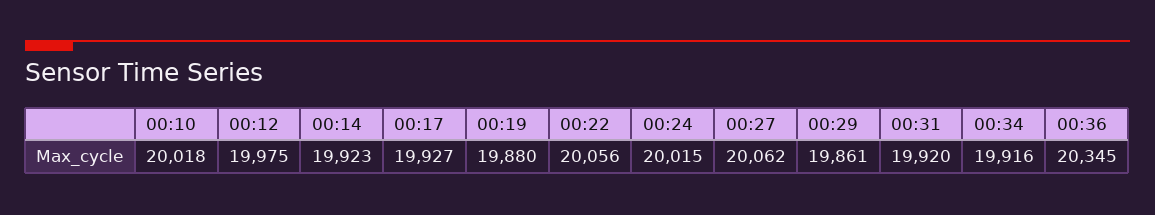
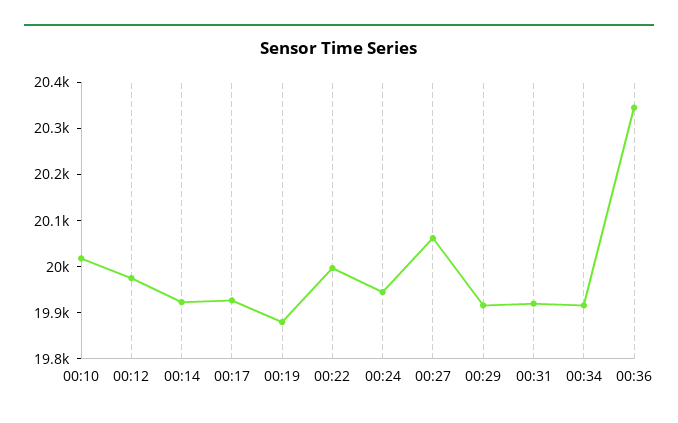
00:22: 20056 -> 20000
00:24: 20015 -> 19940
00:29: 19861 -> 19920

